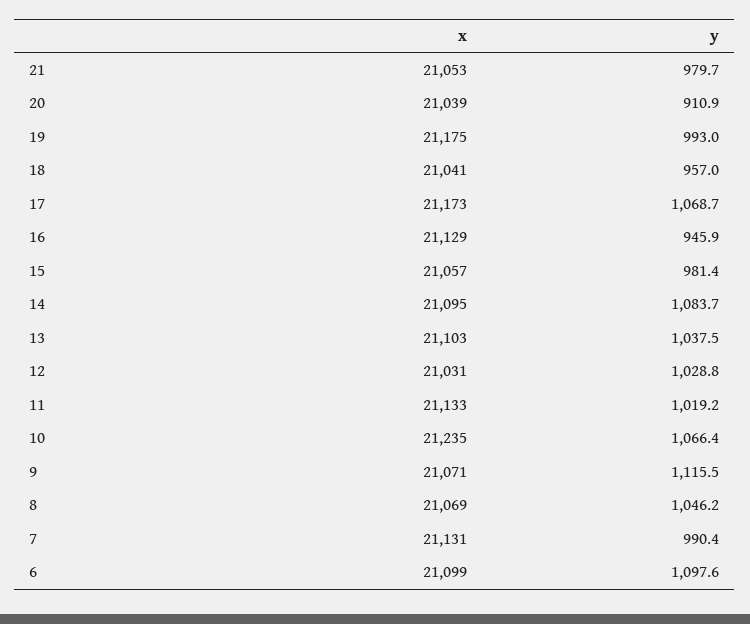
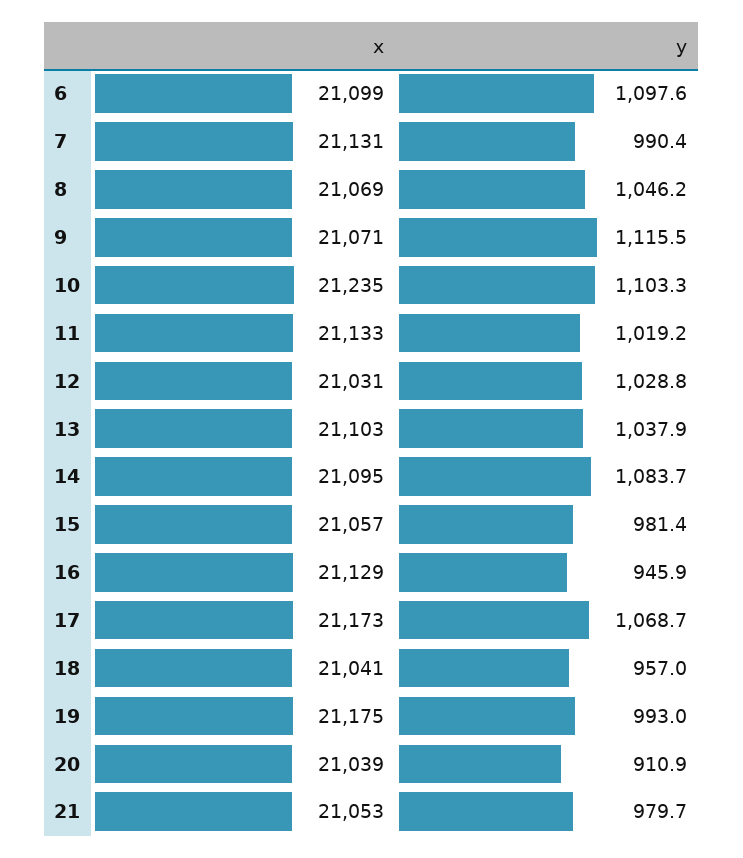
y, 13: 1037.5 -> 1037.9
y, 10: 1066.4 -> 1103.3

